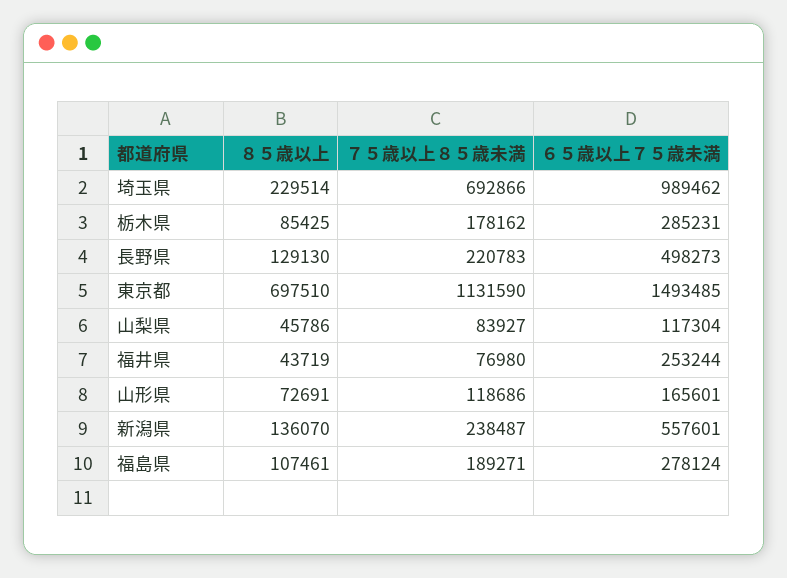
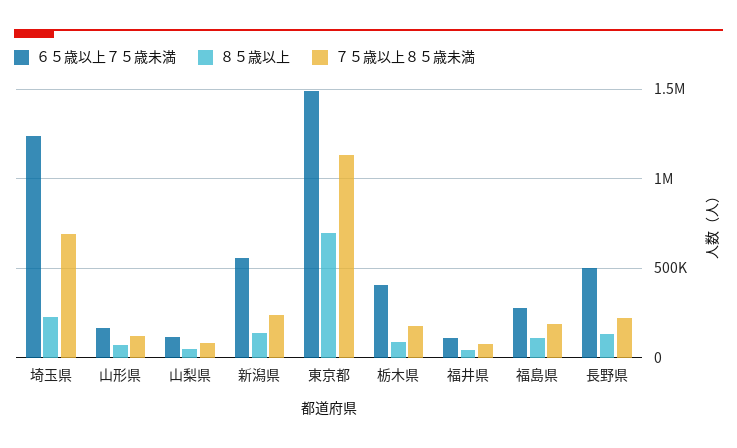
６５歳以上７５歳未満, 埼玉県: 989462 -> 1250000
６５歳以上７５歳未満, 栃木県: 285231 -> 400000
６５歳以上７５歳未満, 福井県: 253244 -> 100000

